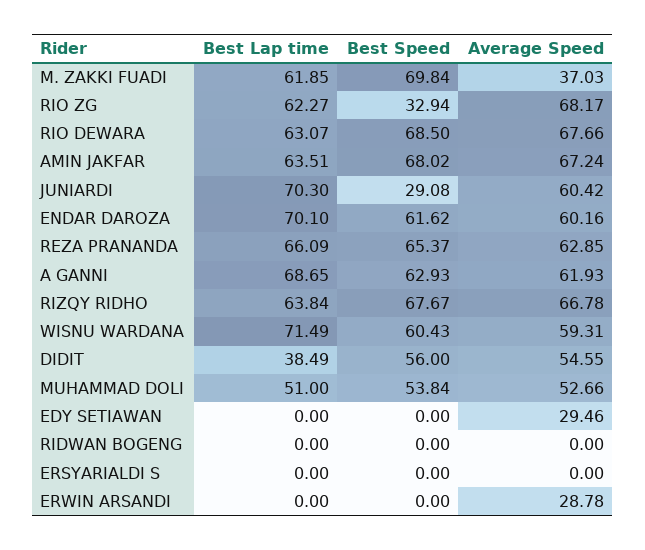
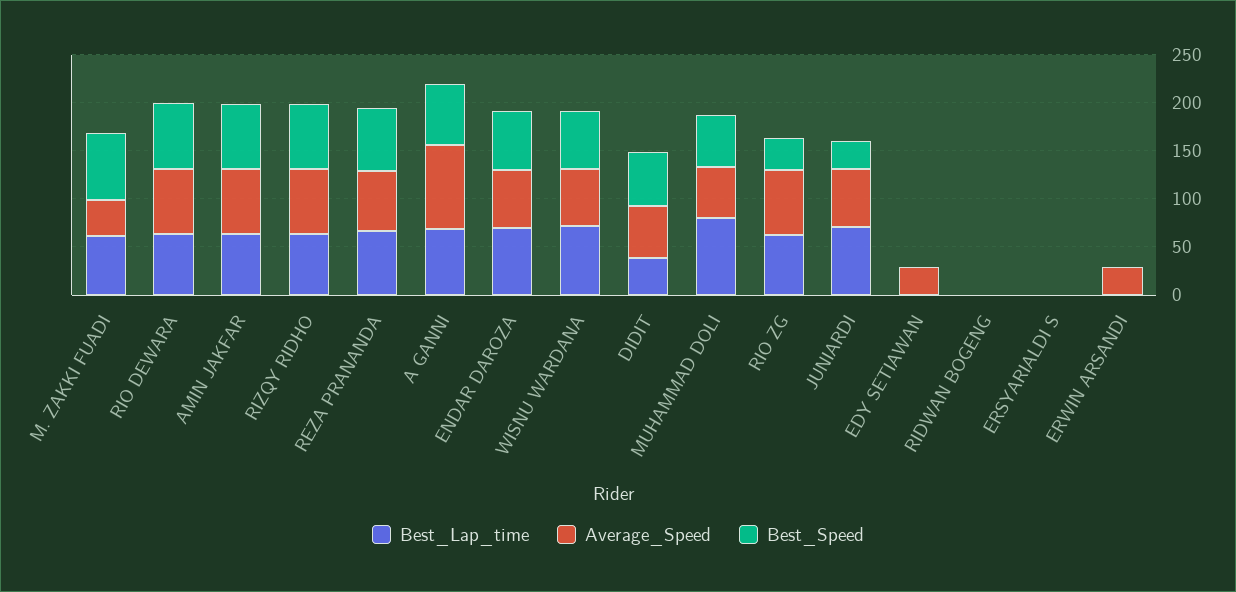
Average Speed, A GANNI: 61.93 -> 90
Best Lap time, MUHAMMAD DOLI: 51 -> 80

